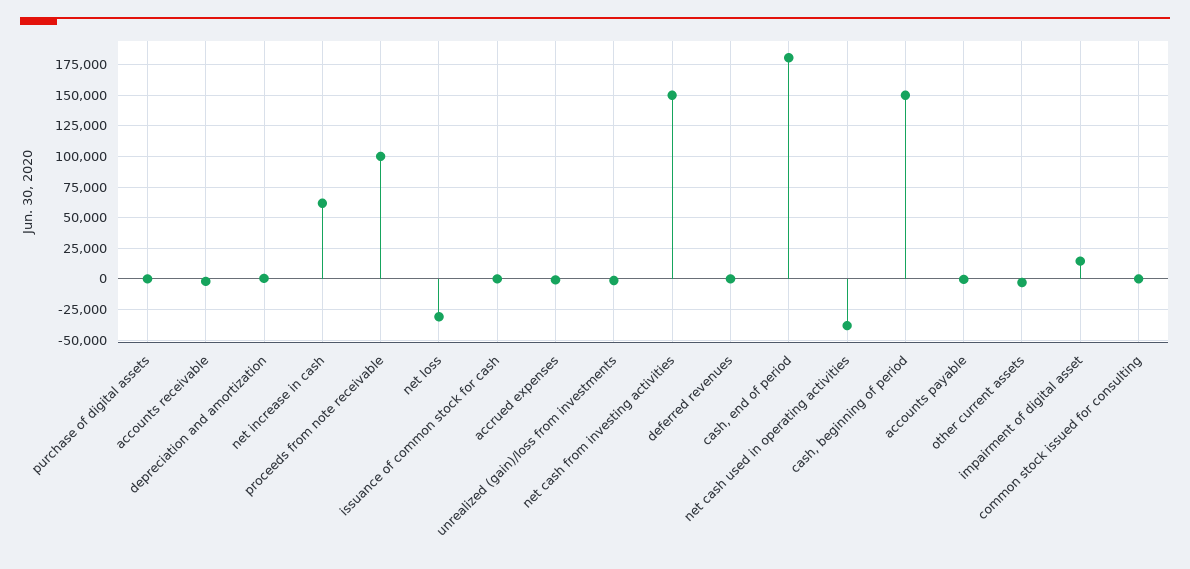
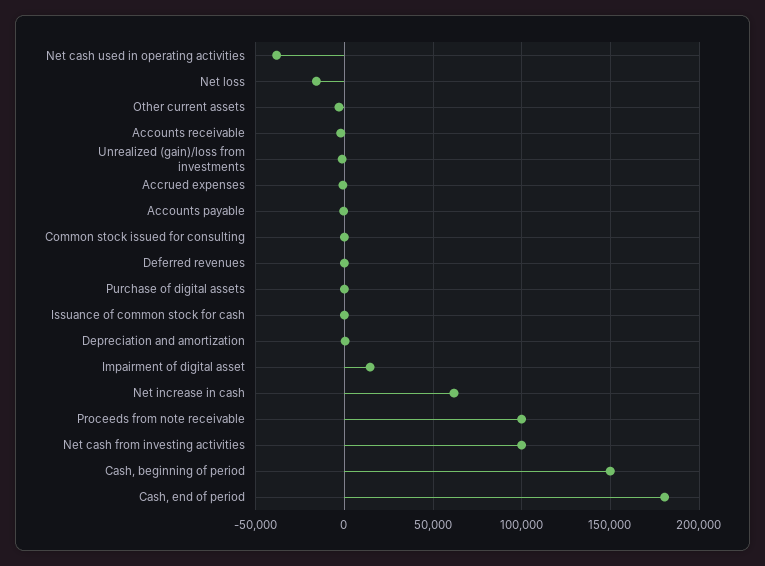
net loss: -30000 -> -15000
net cash from investing activities: 150000 -> 100000

